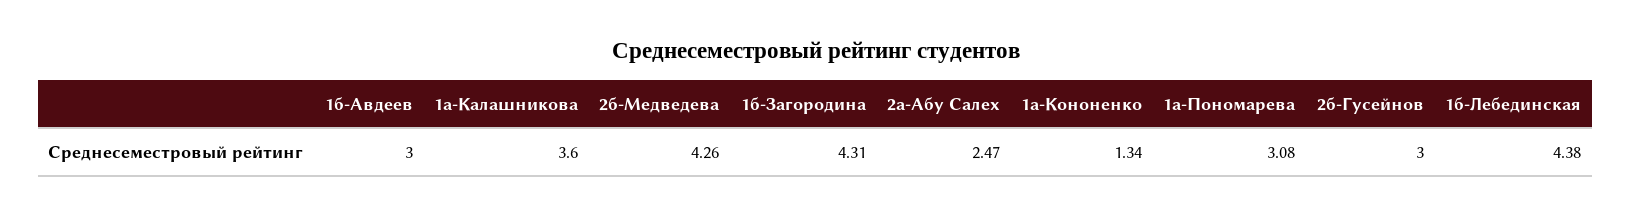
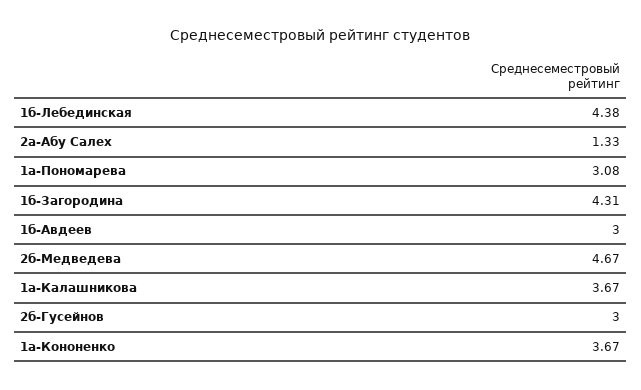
1а-Калашникова: 3.6 -> 3.67
2б-Медведева: 4.26 -> 4.67
2а-Абу Салех: 2.47 -> 1.33
1а-Кононенко: 1.34 -> 3.67

